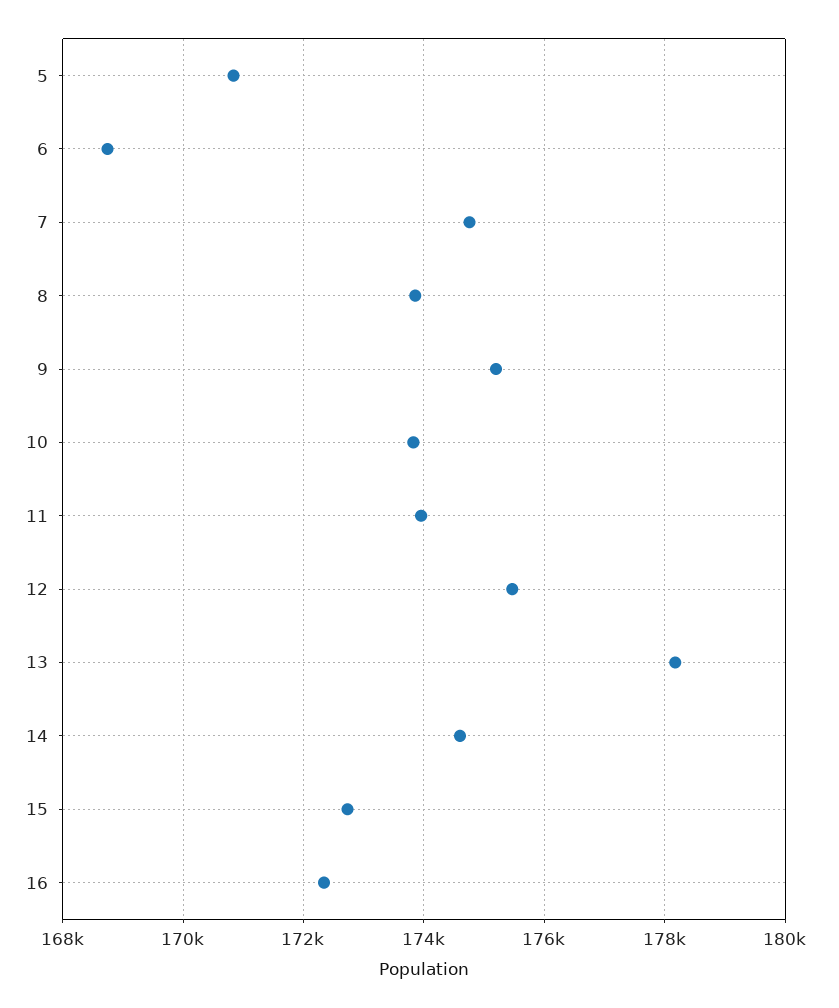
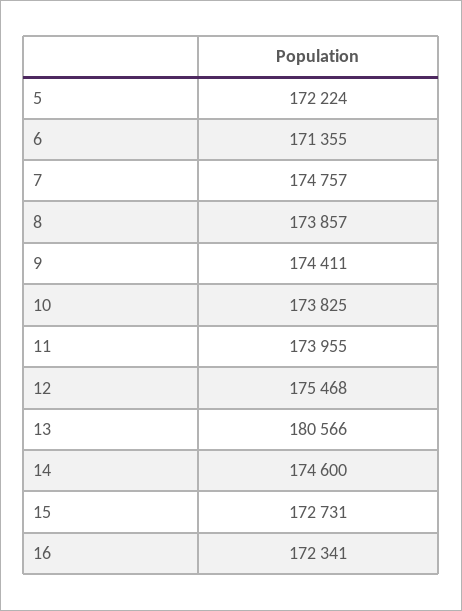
5: 170800 -> 172224
6: 168800 -> 171355
9: 175200 -> 174411
13: 178200 -> 180566

